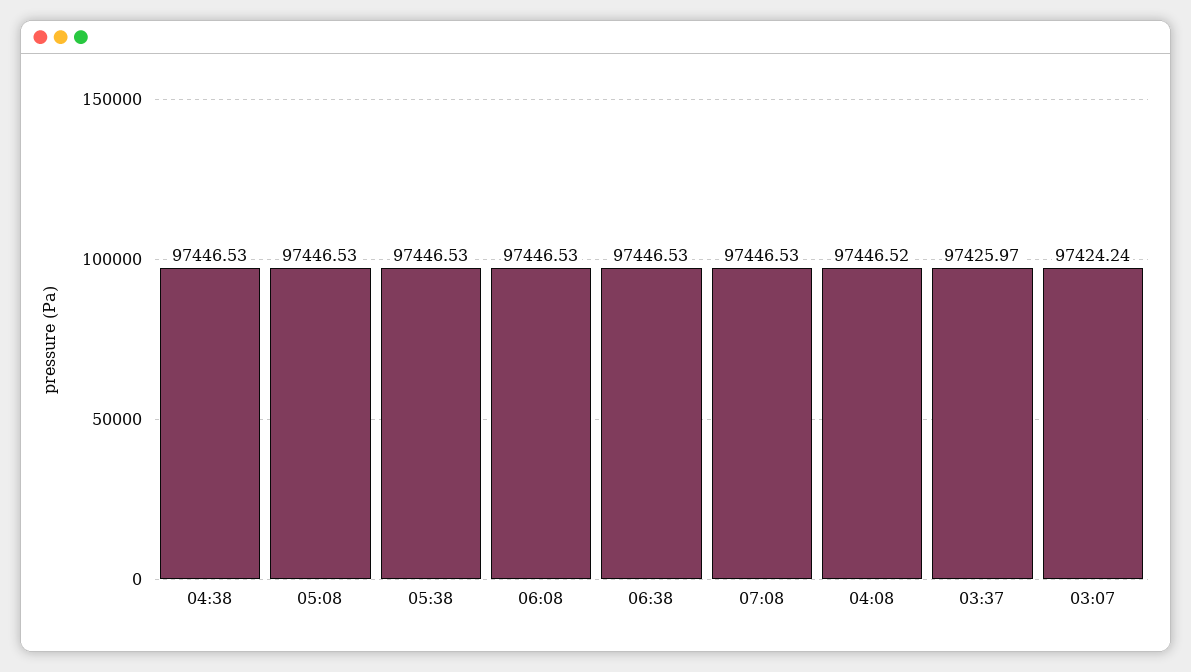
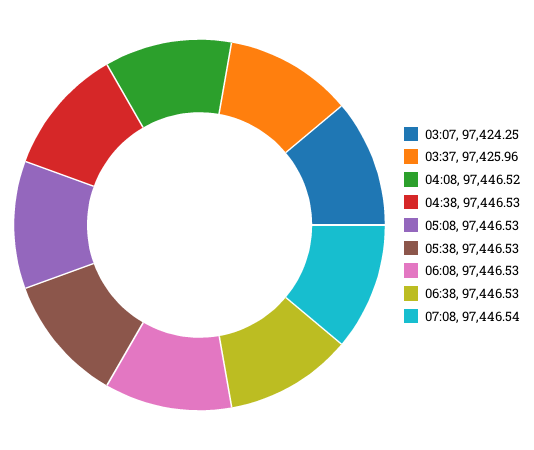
07:08: 97446.53 -> 97446.54
03:37: 97425.97 -> 97425.96
03:07: 97424.24 -> 97424.25

